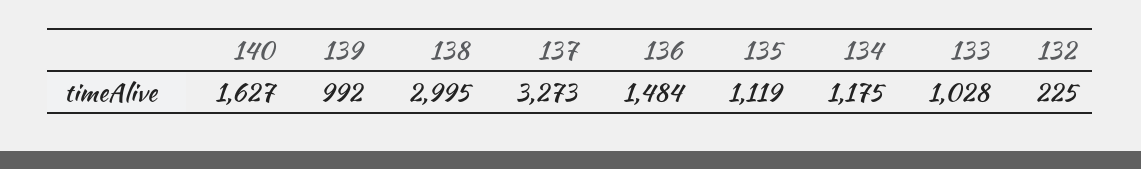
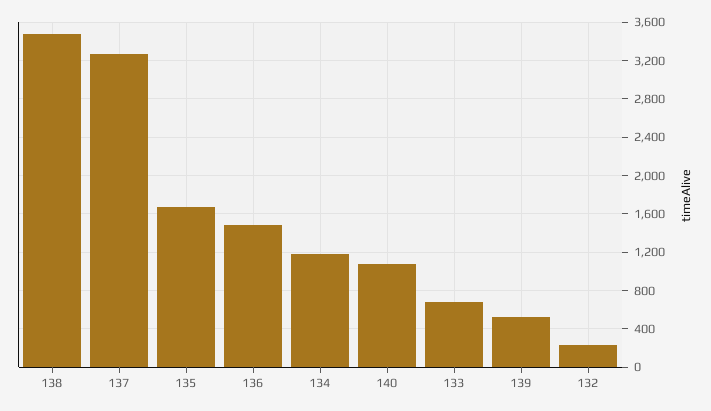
140: 1627 -> 1100
139: 992 -> 500
138: 2995 -> 3500
135: 1119 -> 1700
133: 1028 -> 700

